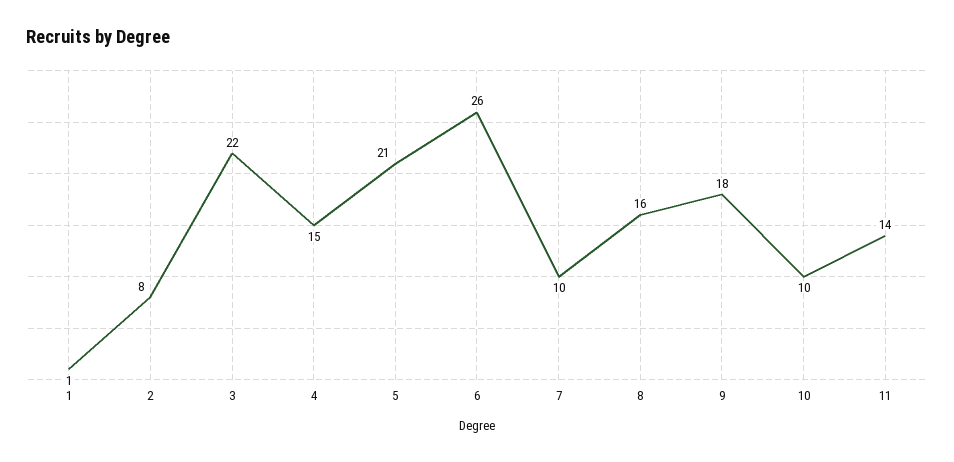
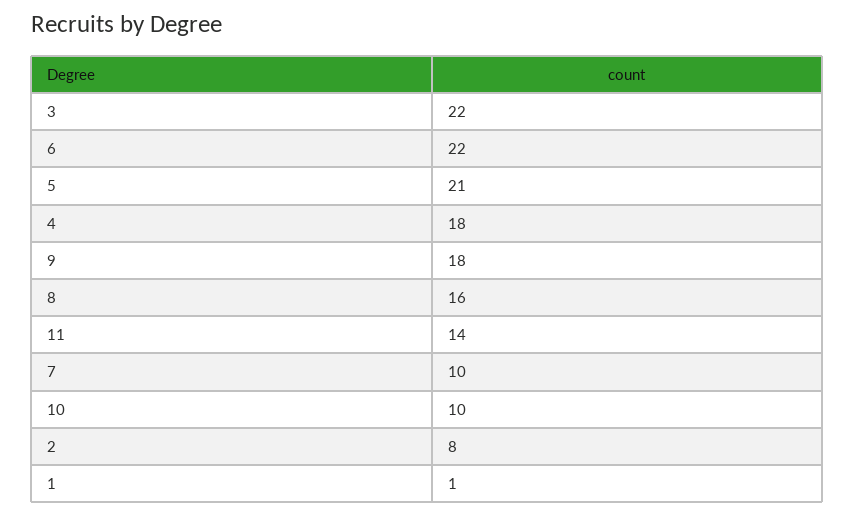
4: 15 -> 18
6: 26 -> 22

